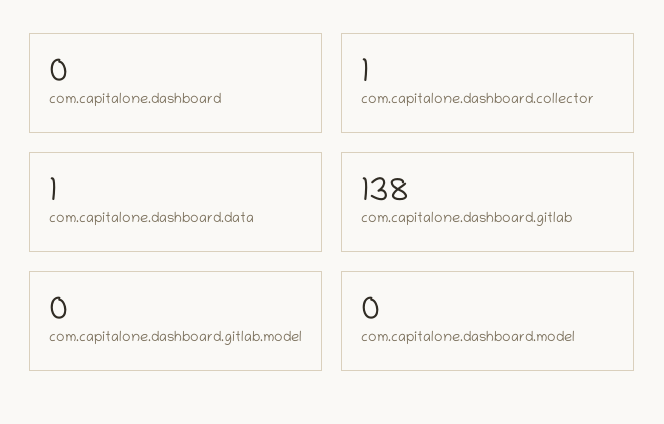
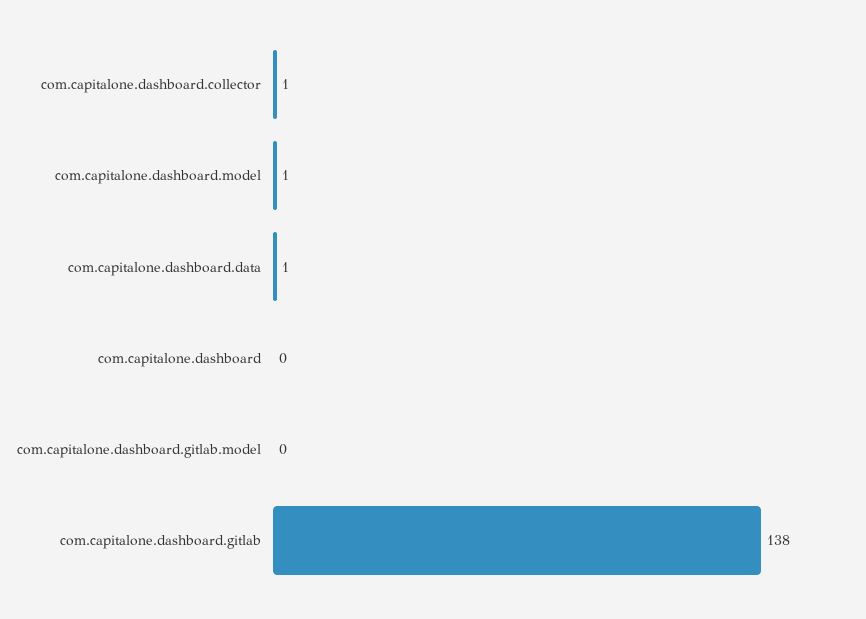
com.capitalone.dashboard.model: 0 -> 1

